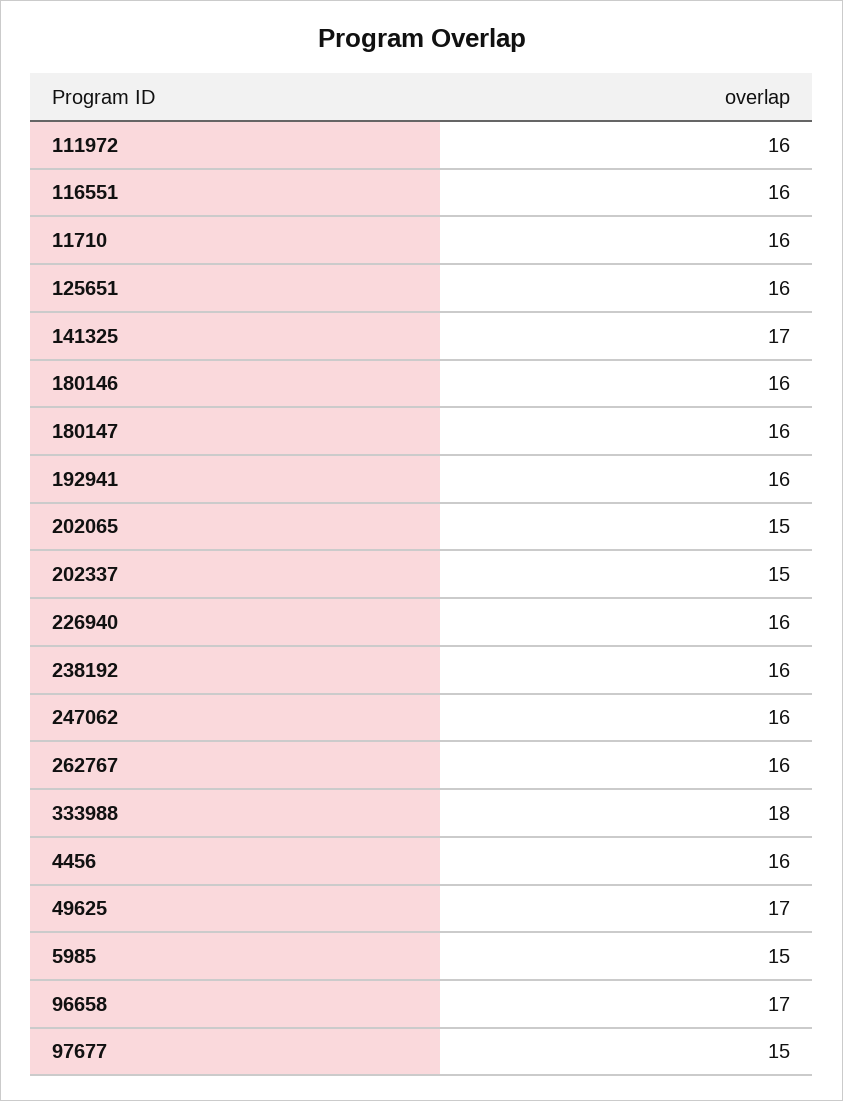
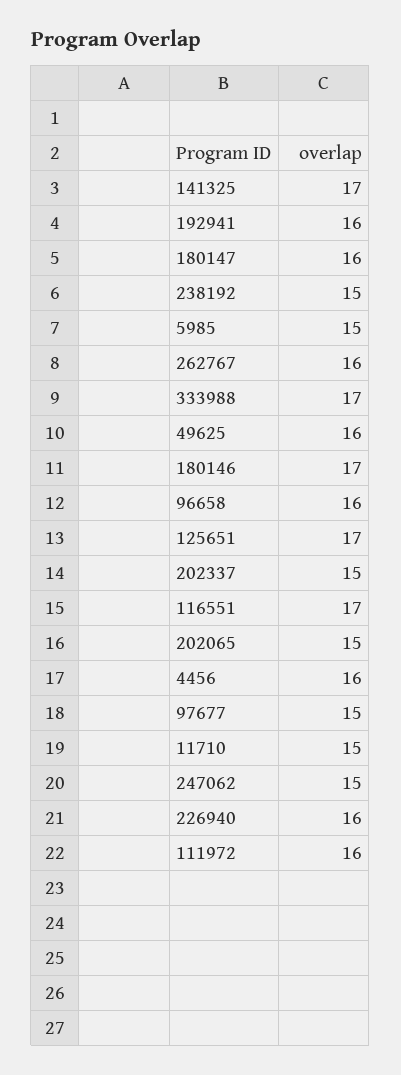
116551: 16 -> 17
11710: 16 -> 15
125651: 16 -> 17
180146: 16 -> 17
238192: 16 -> 15
247062: 16 -> 15
333988: 18 -> 17
49625: 17 -> 16
96658: 17 -> 16

